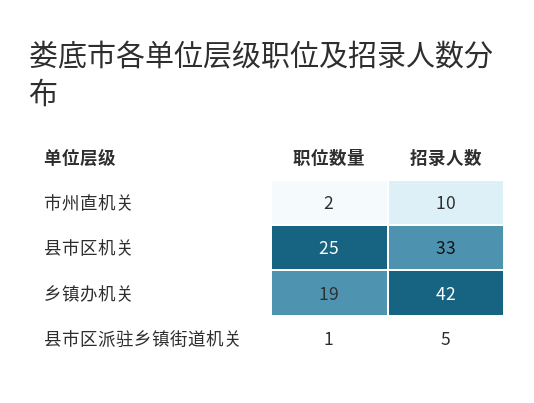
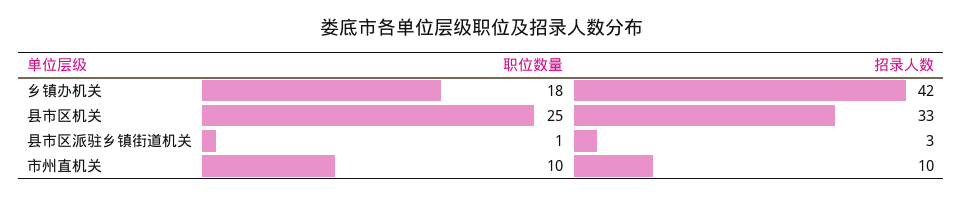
职位数量, 市州直机关: 2 -> 10
职位数量, 乡镇办机关: 19 -> 18
招录人数, 县市区派驻乡镇街道机关: 5 -> 3

